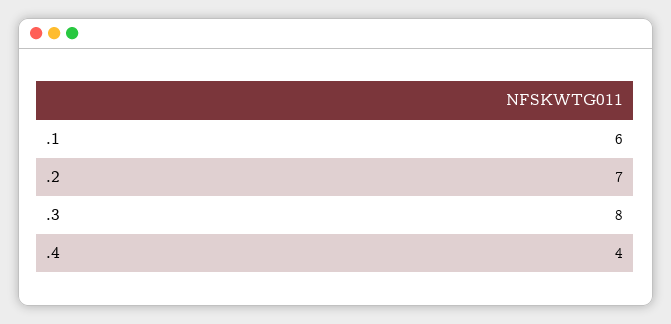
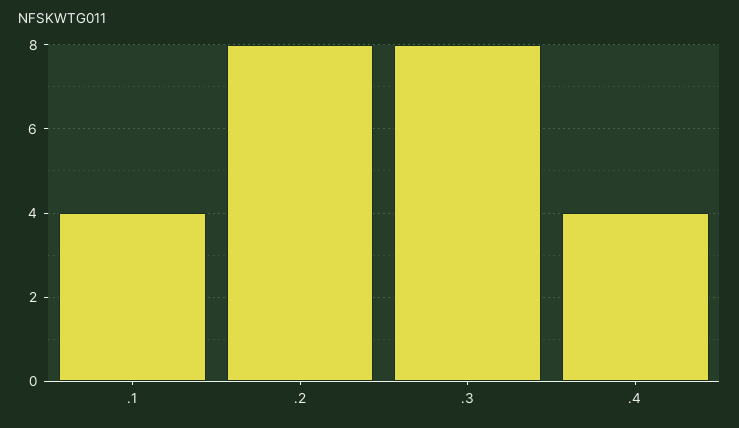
.1: 6 -> 4
.2: 7 -> 8

